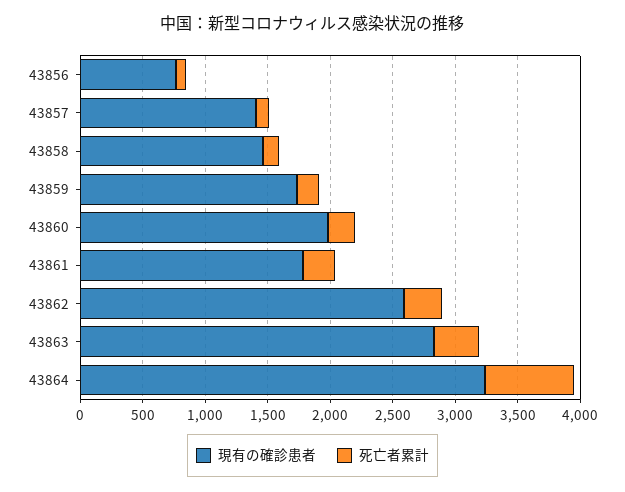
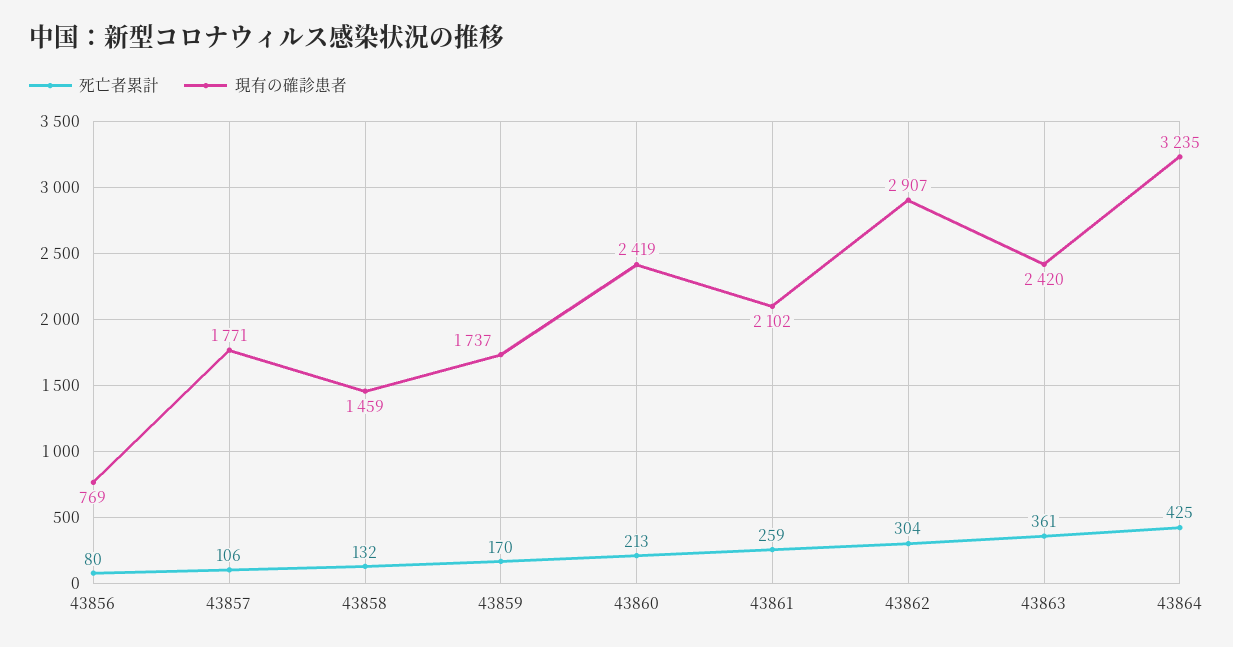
現有の確診患者, 43857: 1400 -> 1771
現有の確診患者, 43860: 2000 -> 2419
現有の確診患者, 43861: 1800 -> 2102
現有の確診患者, 43862: 2600 -> 2907
現有の確診患者, 43863: 2800 -> 2420
死亡者累計, 43864: 700 -> 425

